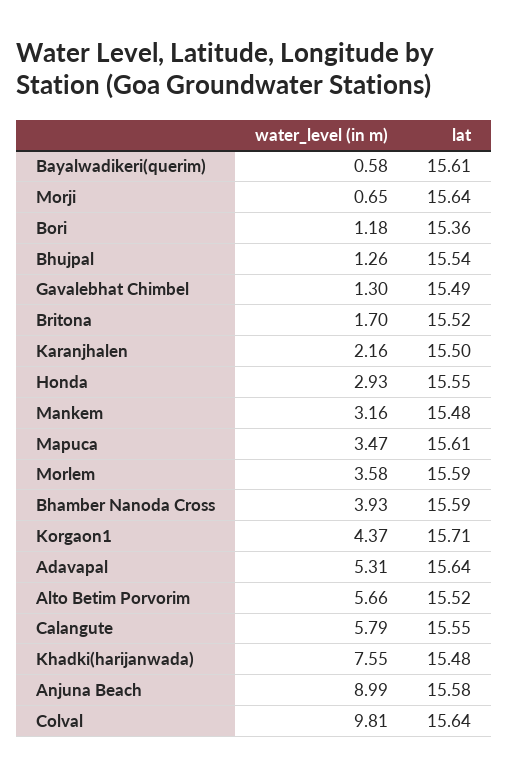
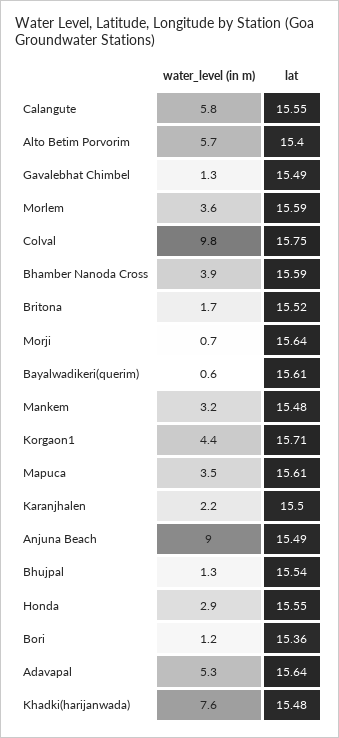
lat, Alto Betim Porvorim: 15.52 -> 15.4
lat, Anjuna Beach: 15.58 -> 15.49
lat, Colval: 15.64 -> 15.75

